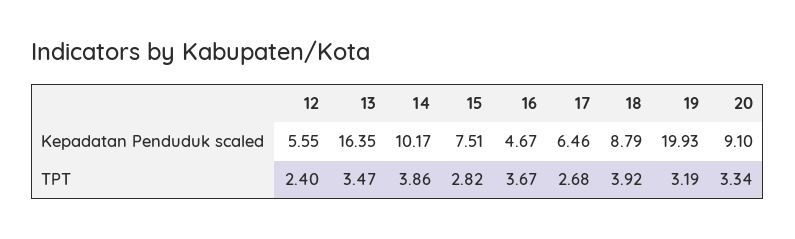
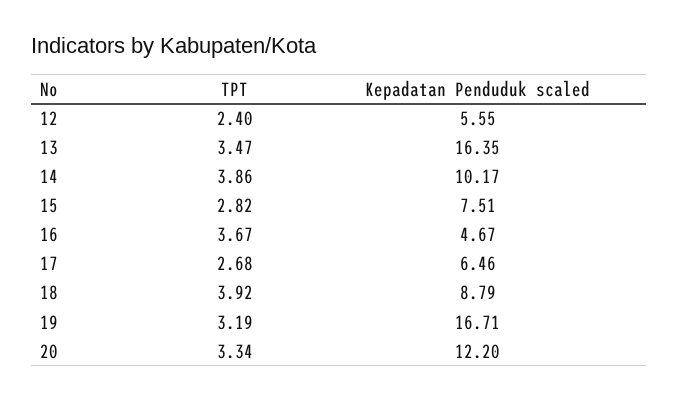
19, Kepadatan Penduduk scaled: 19.93 -> 16.71
20, Kepadatan Penduduk scaled: 9.1 -> 12.2

